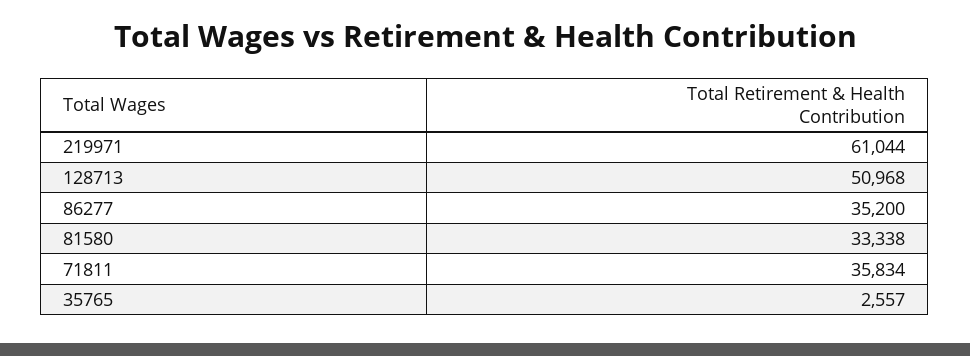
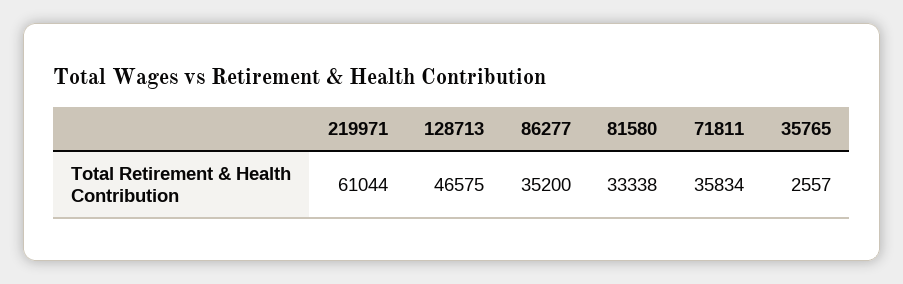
128713: 50968 -> 46575

